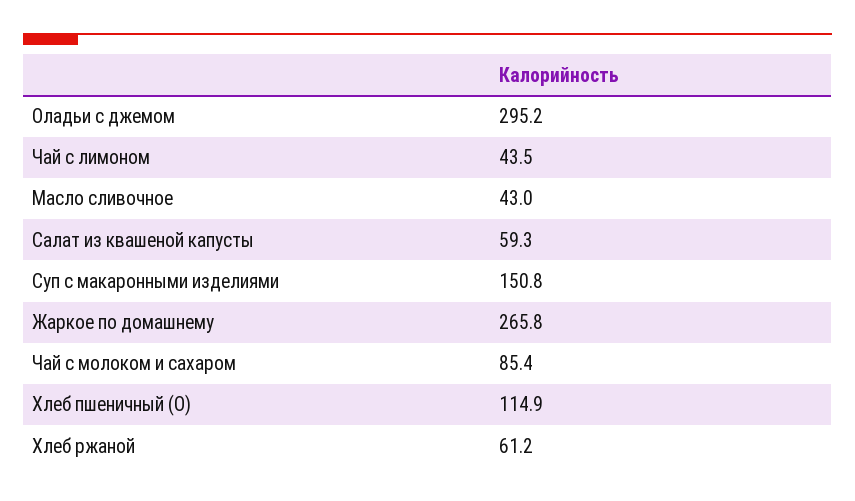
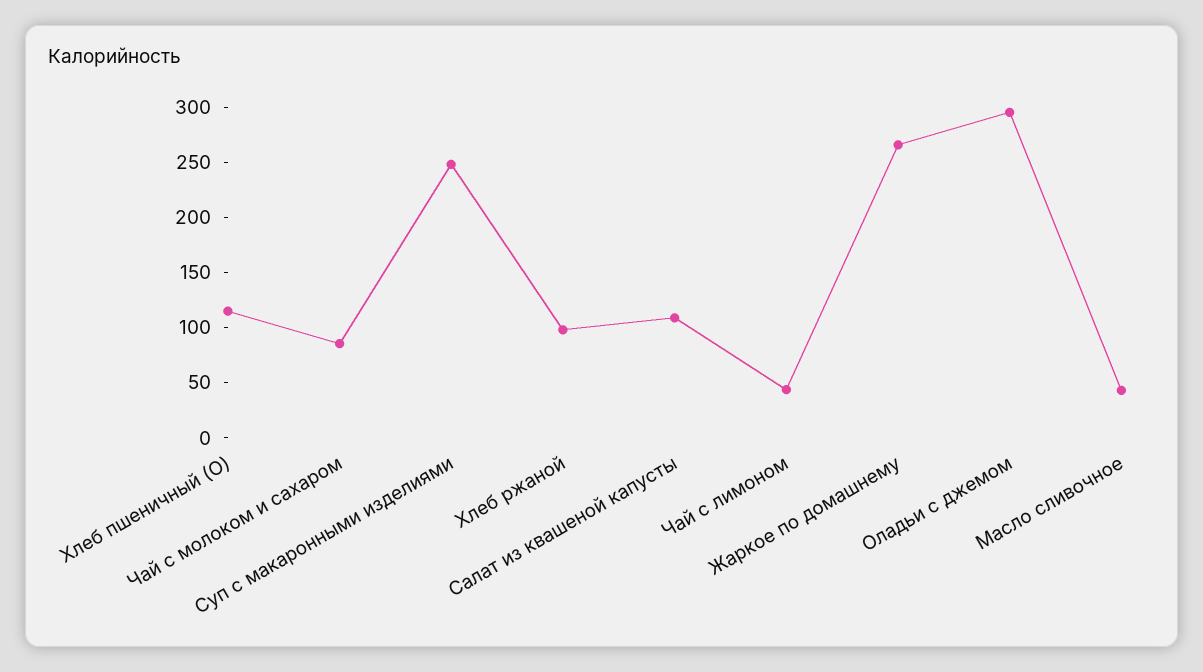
Салат из квашеной капусты: 59.3 -> 110
Суп с макаронными изделиями: 150.8 -> 250
Хлеб ржаной: 61.2 -> 100

